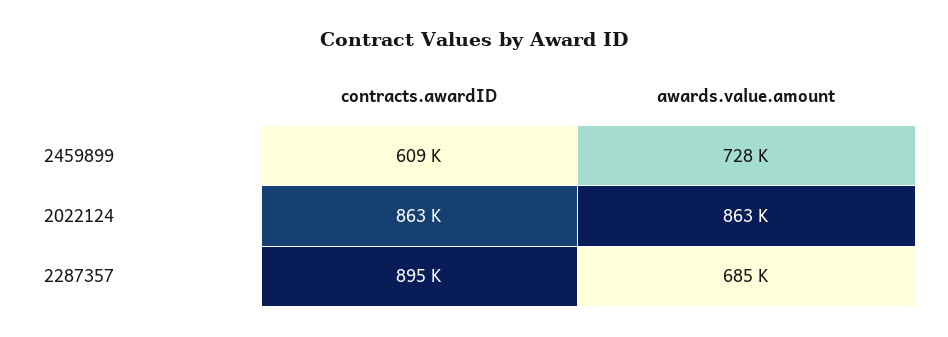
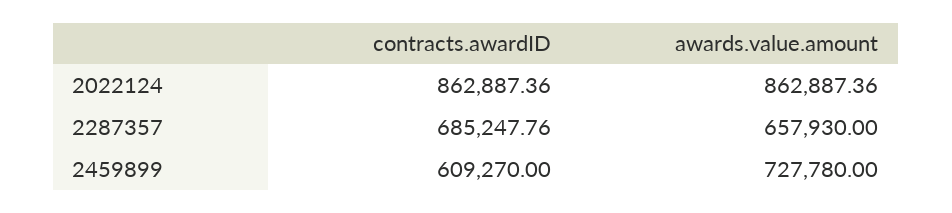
contracts.awardID, 2287357: 895000 -> 685247.76
awards.value.amount, 2287357: 685000 -> 657930

